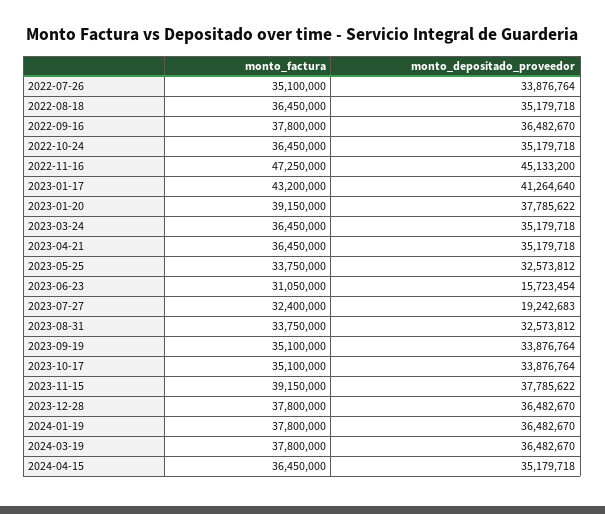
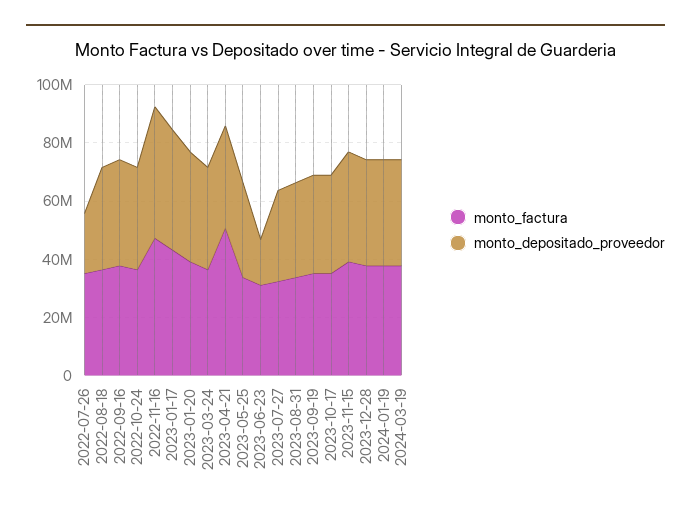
monto_depositado_proveedor, 2022-07-26: 33876764 -> 20000000
monto_factura, 2023-04-21: 36450000 -> 50000000
monto_depositado_proveedor, 2023-07-27: 19242683 -> 30000000
monto_factura, 2024-04-15: 36450000 -> none
monto_depositado_proveedor, 2024-04-15: 35179718 -> none

